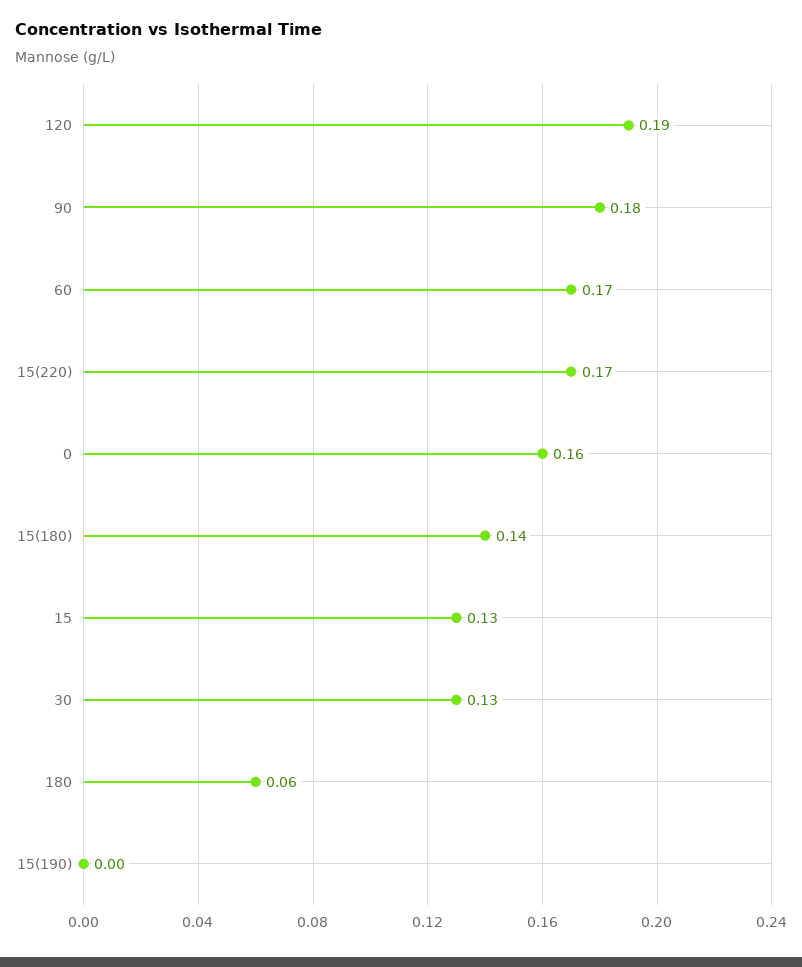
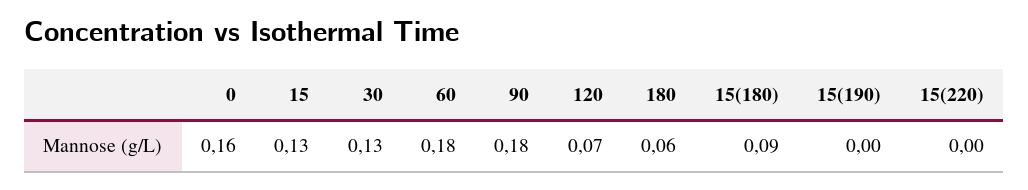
120: 0.19 -> 0.07
60: 0.17 -> 0.18
15(220): 0.17 -> 0
15(180): 0.14 -> 0.09

